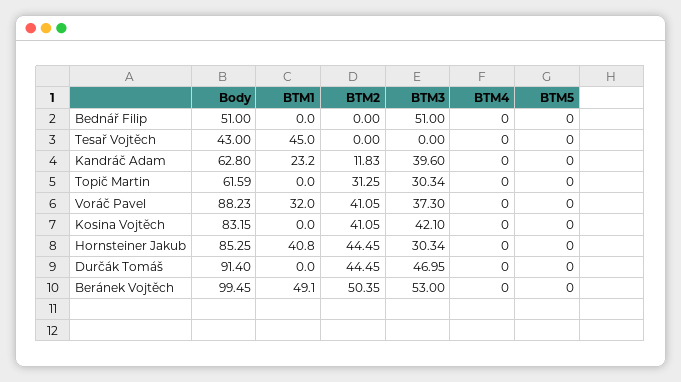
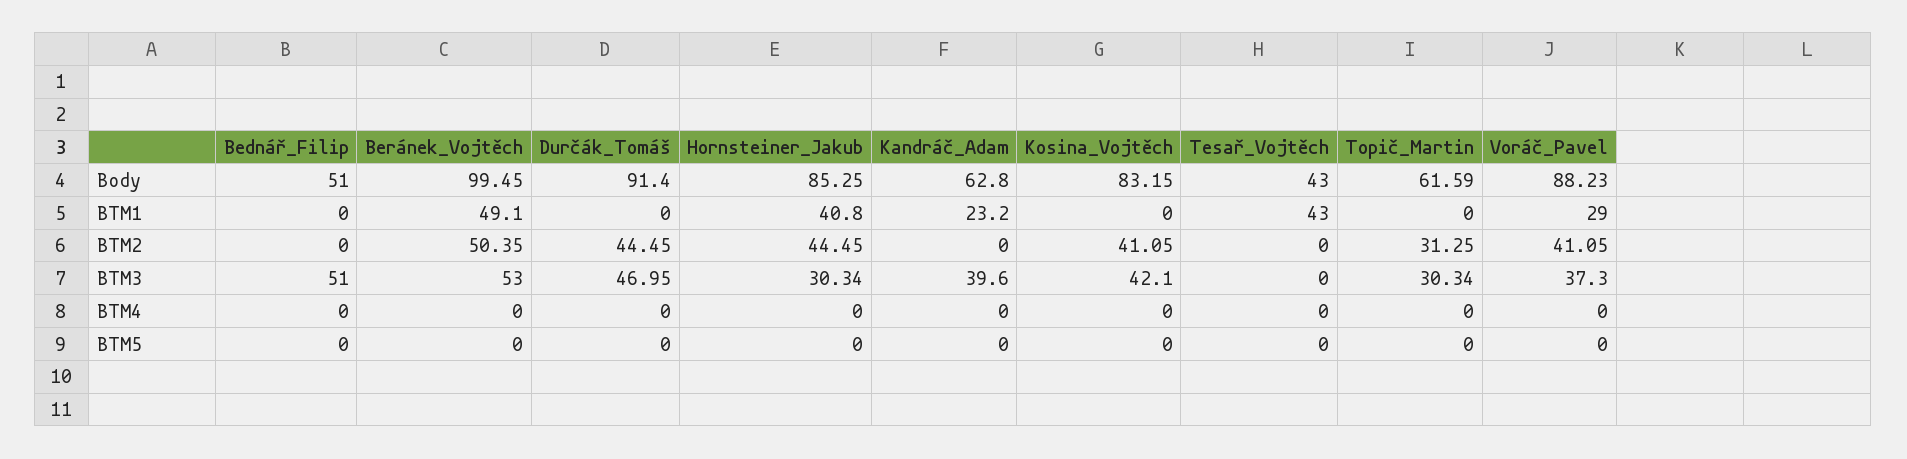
BTM1, Tesař Vojtěch: 45 -> 43
BTM2, Kandráč Adam: 11.83 -> 0
BTM1, Voráč Pavel: 32 -> 29

